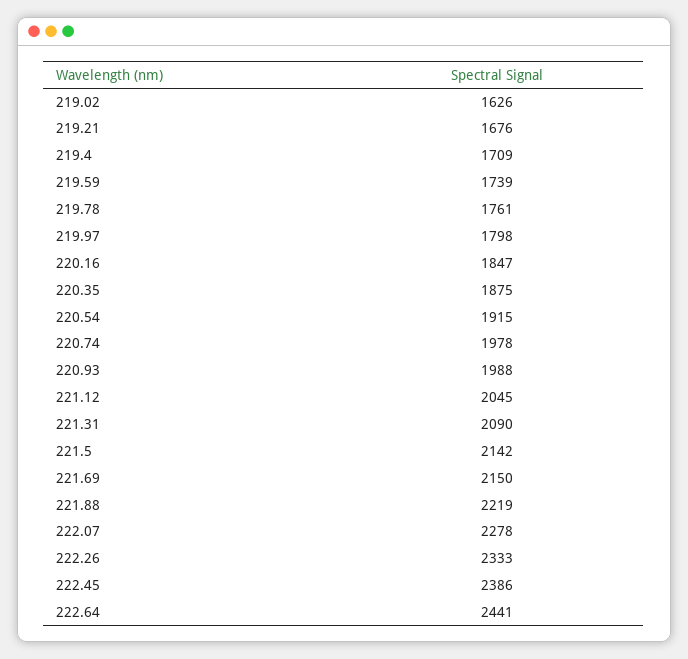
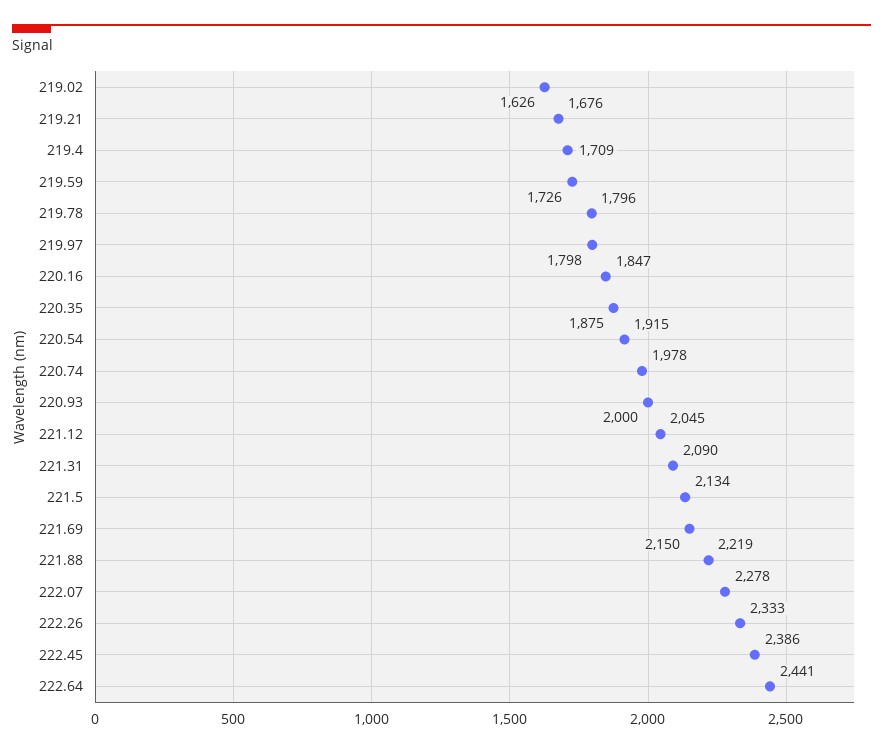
219.59: 1739 -> 1726
219.78: 1761 -> 1796
220.93: 1988 -> 2000
221.5: 2142 -> 2134

